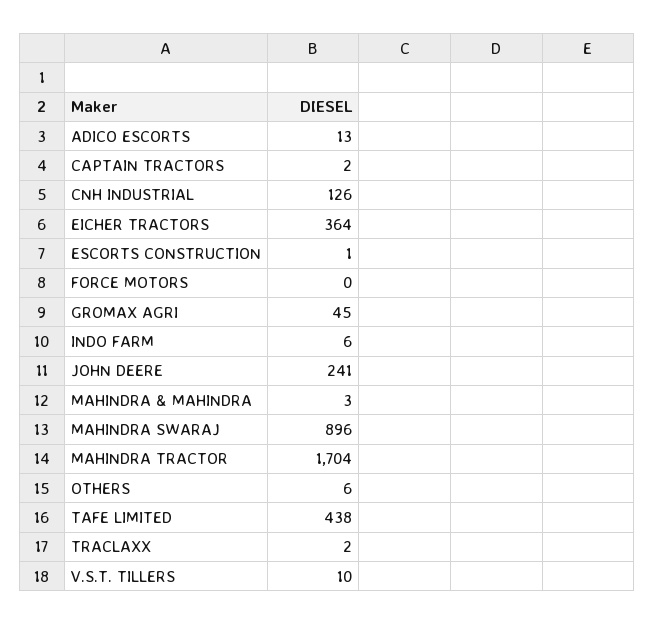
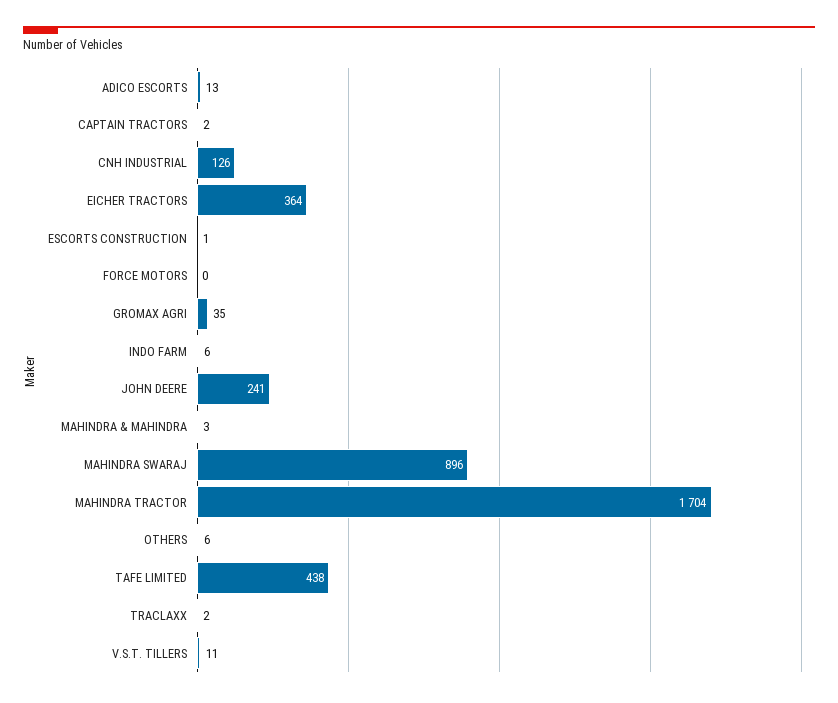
GROMAX AGRI: 45 -> 35
V.S.T. TILLERS: 10 -> 11

